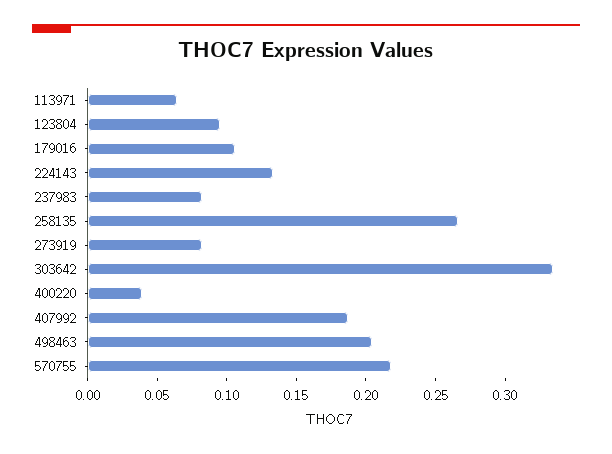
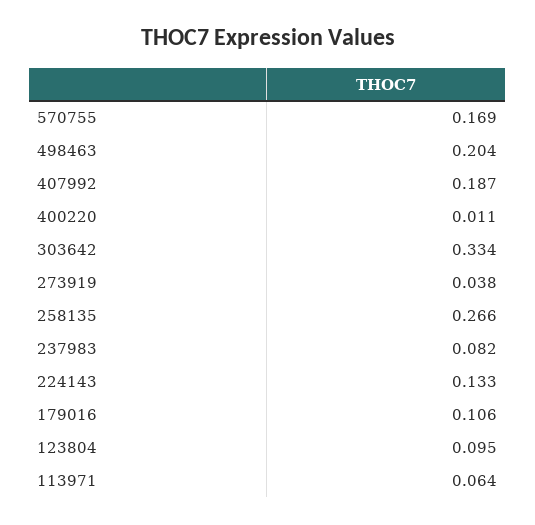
273919: 0.08 -> 0.038
400220: 0.04 -> 0.011
570755: 0.22 -> 0.169

